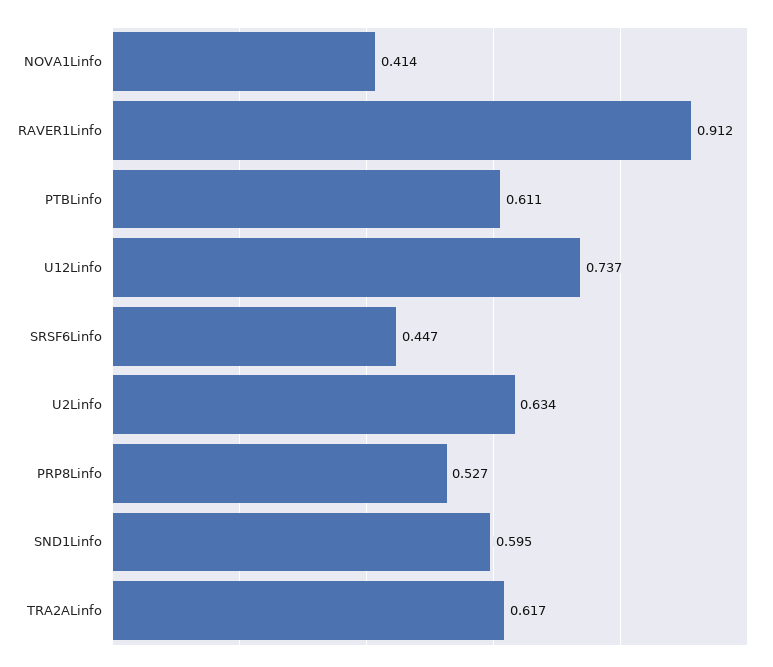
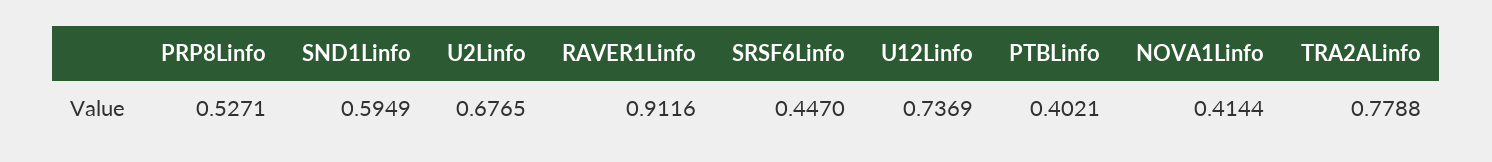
PTBLinfo: 0.611 -> 0.4021
U2Linfo: 0.634 -> 0.6765
TRA2ALinfo: 0.617 -> 0.7788

